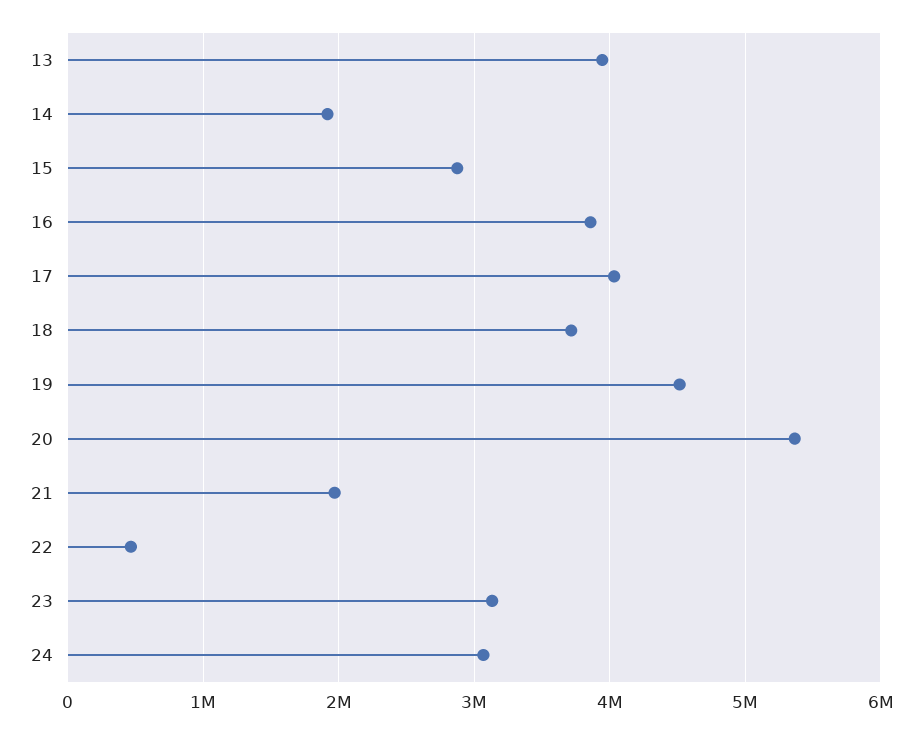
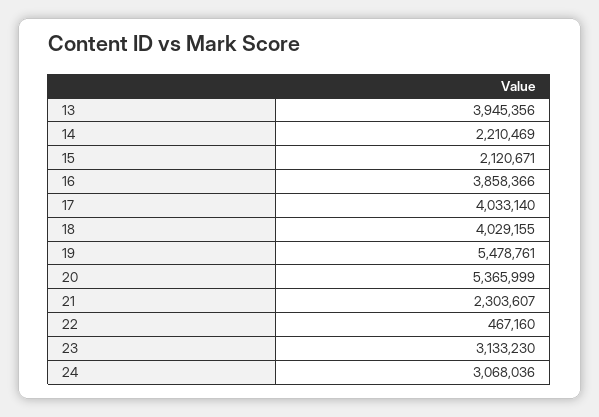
14: 1900000 -> 2210469
15: 2900000 -> 2120671
18: 3700000 -> 4029155
19: 4500000 -> 5478761
21: 2000000 -> 2303607

